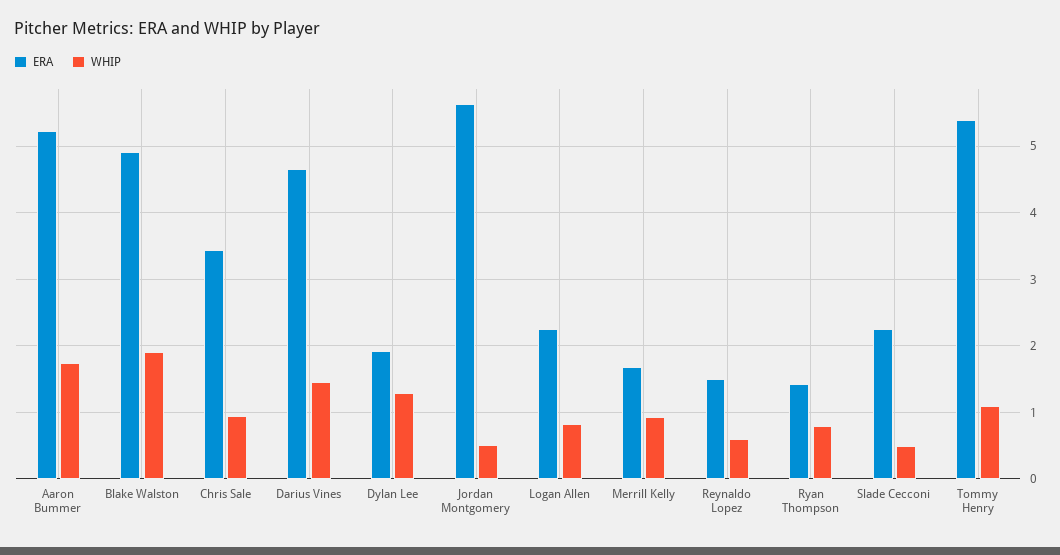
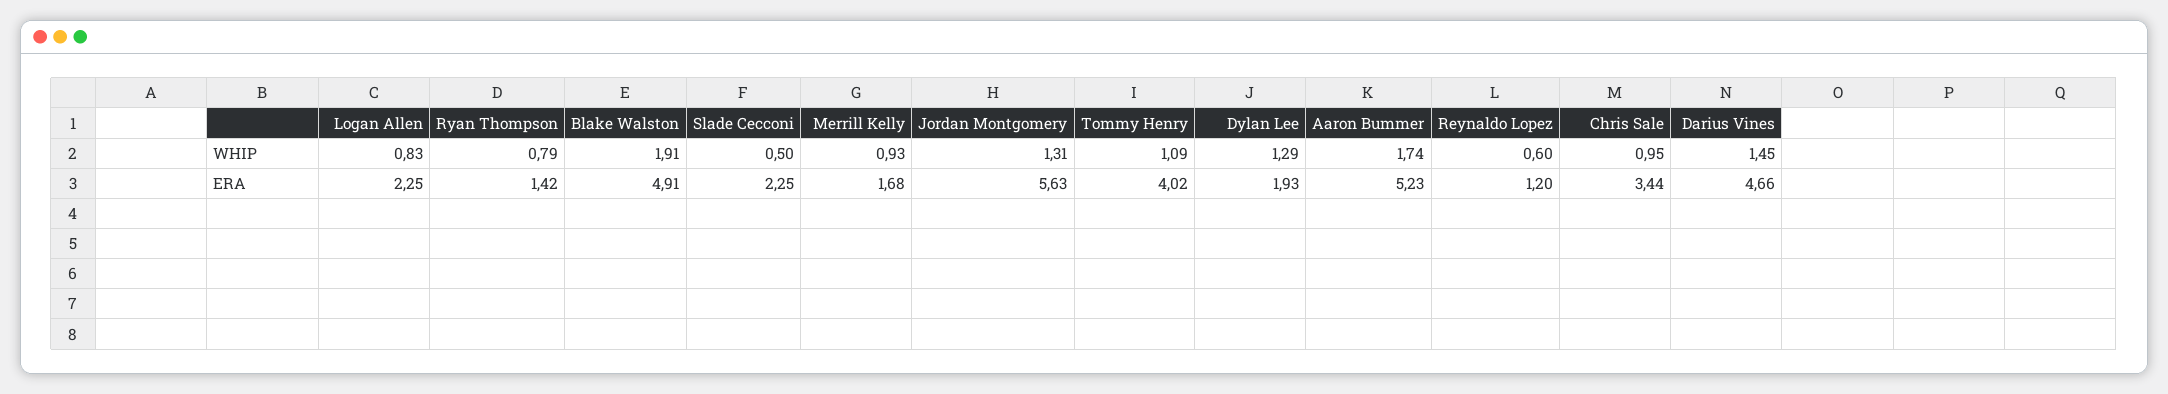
WHIP, Jordan Montgomery: 0.5 -> 1.31
ERA, Reynaldo Lopez: 1.5 -> 1.2
ERA, Tommy Henry: 5.4 -> 4.02

